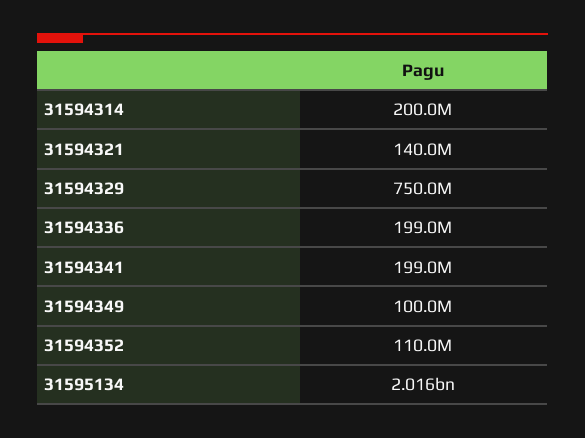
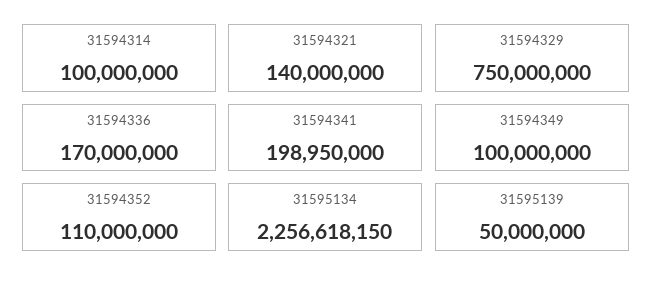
31594314: 200000000 -> 100000000
31594336: 199000000 -> 170000000
31595134: 2016000000 -> 2256618150
31595139: none -> 50000000

